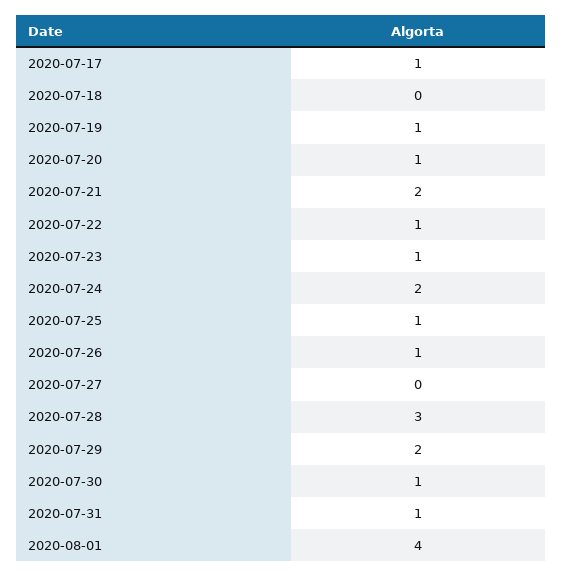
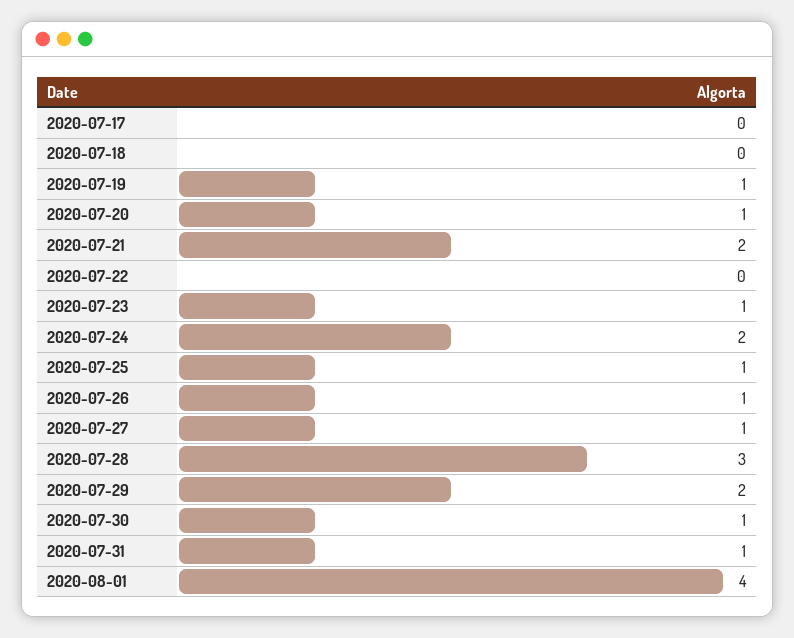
2020-07-17: 1 -> 0
2020-07-22: 1 -> 0
2020-07-27: 0 -> 1

